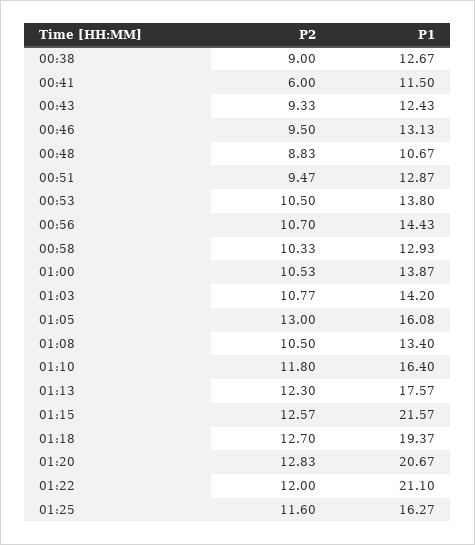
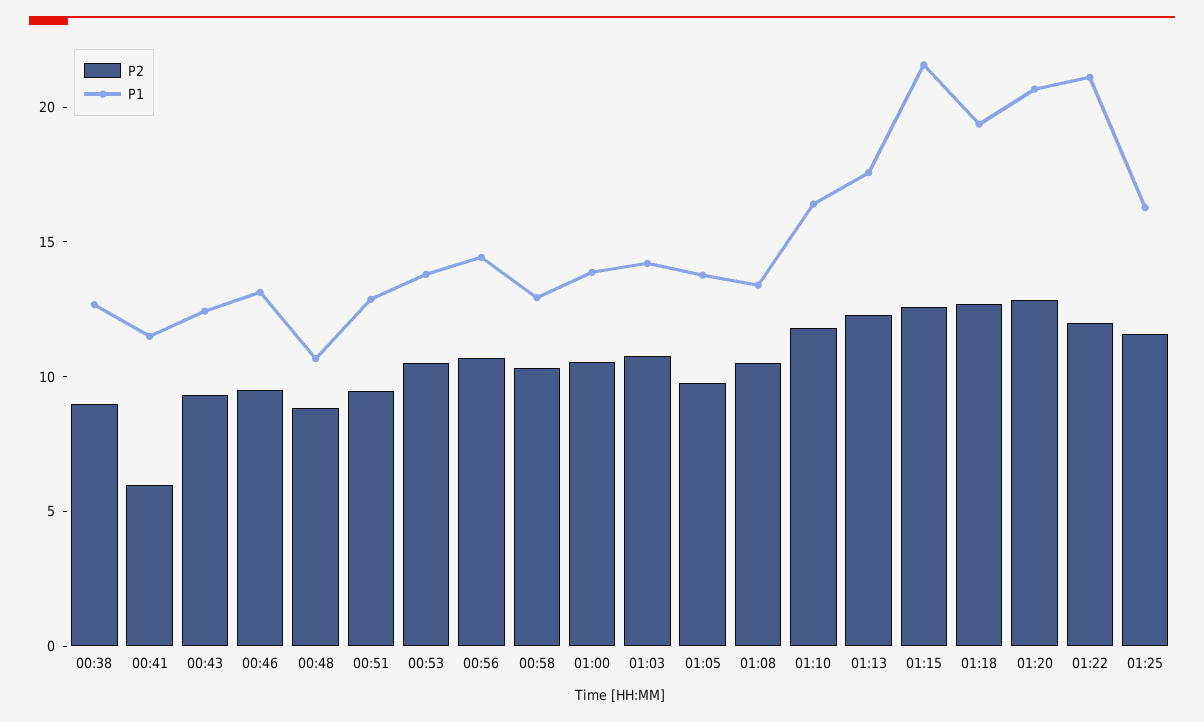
P2, 01:05: 13 -> 10
P1, 01:05: 16.08 -> 14

